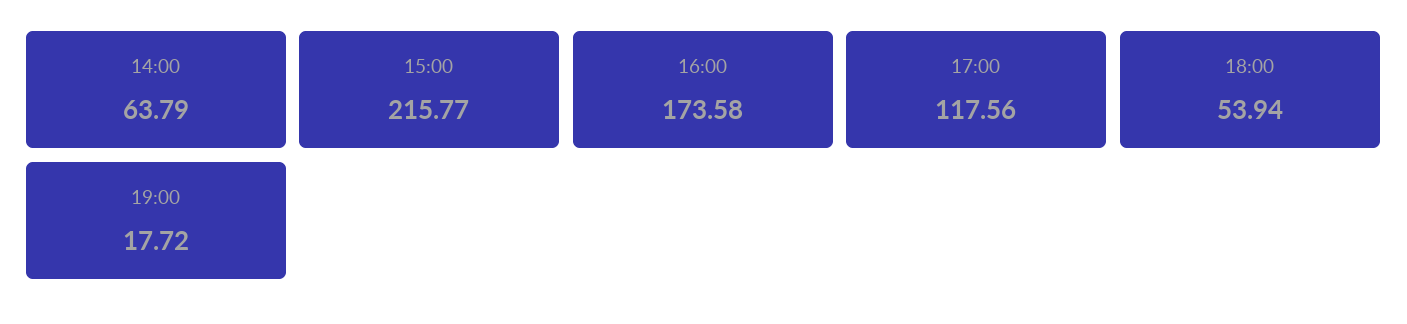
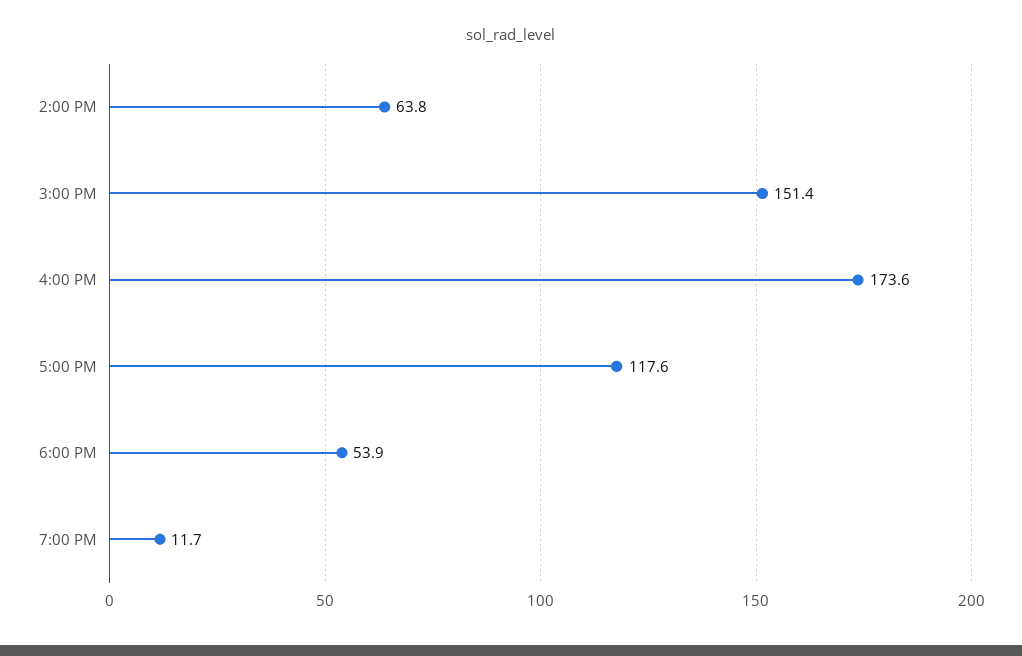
15:00: 215.77 -> 151.4
19:00: 17.72 -> 11.7

